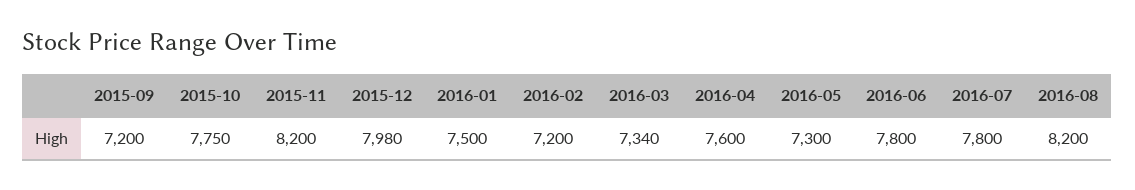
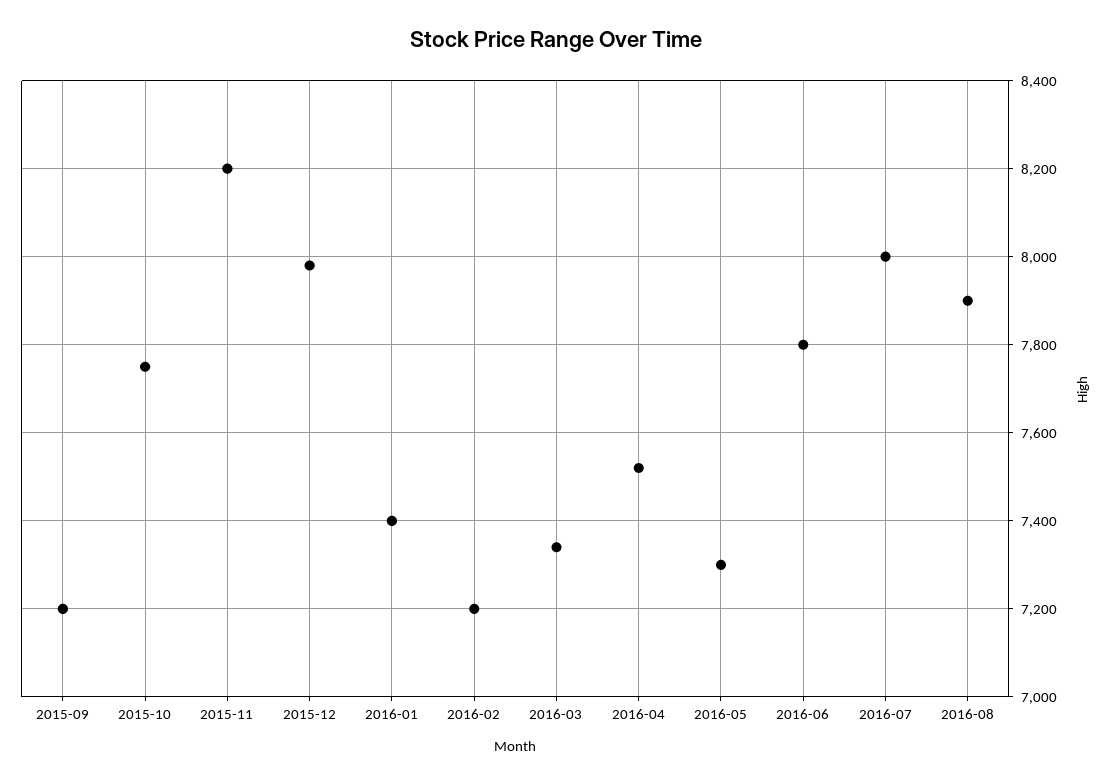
2016-01: 7500 -> 7400
2016-04: 7600 -> 7520
2016-07: 7800 -> 8000
2016-08: 8200 -> 7900

